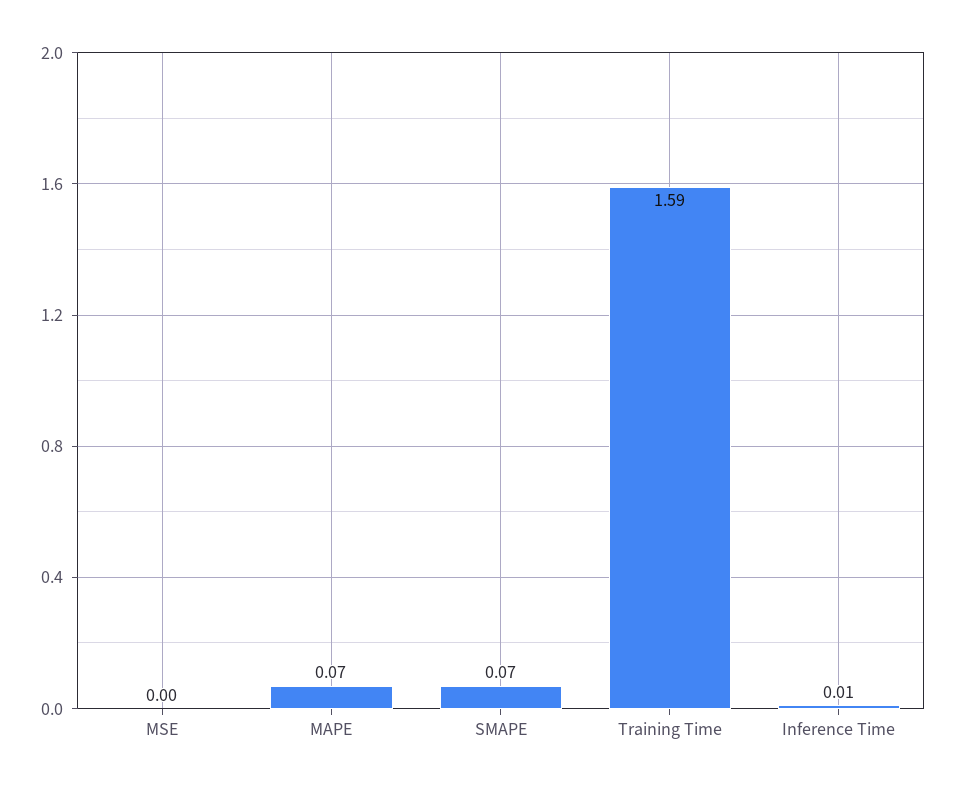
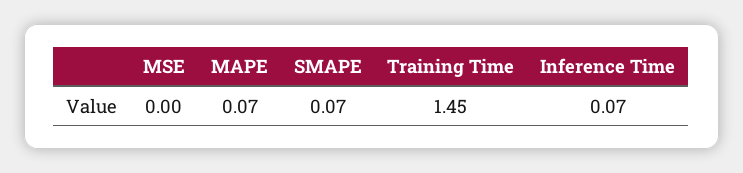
Training Time: 1.59 -> 1.45
Inference Time: 0.01 -> 0.07

